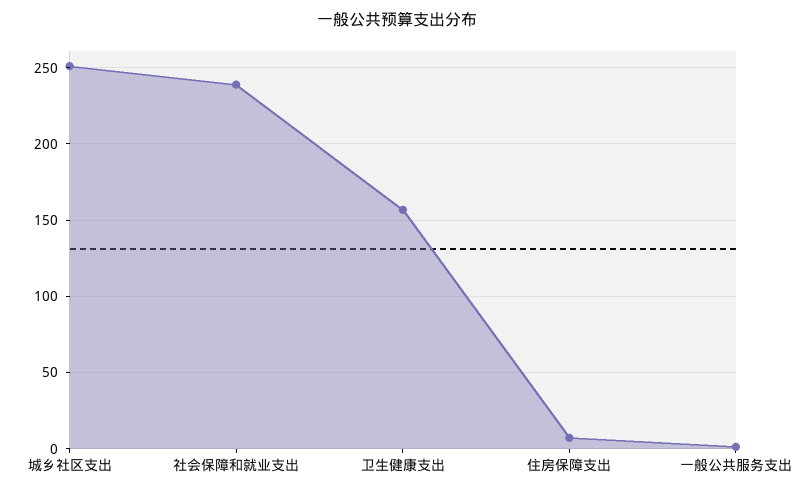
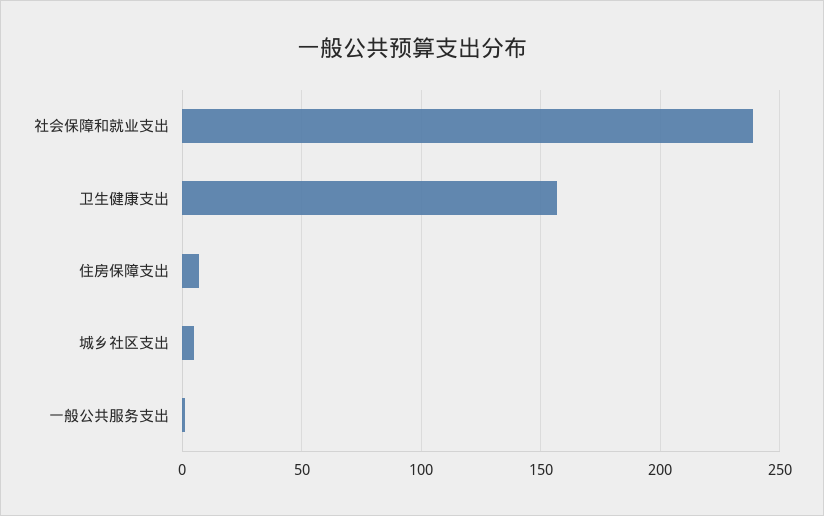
城乡社区支出: 250 -> 5

